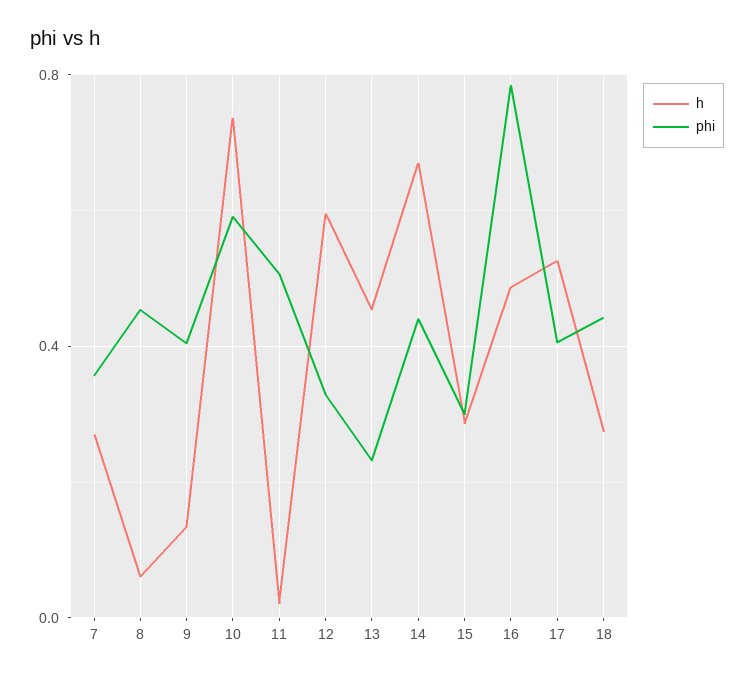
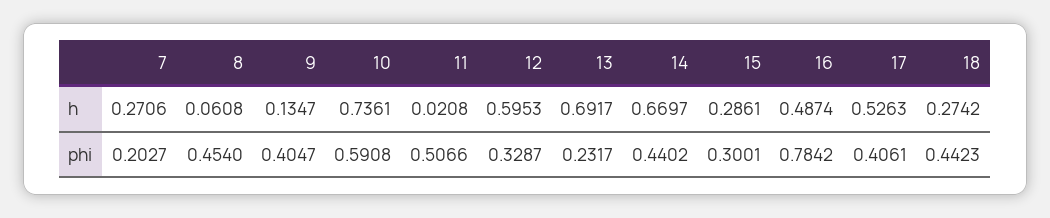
phi, 7: 0.35 -> 0.2027
h, 13: 0.45 -> 0.6917

